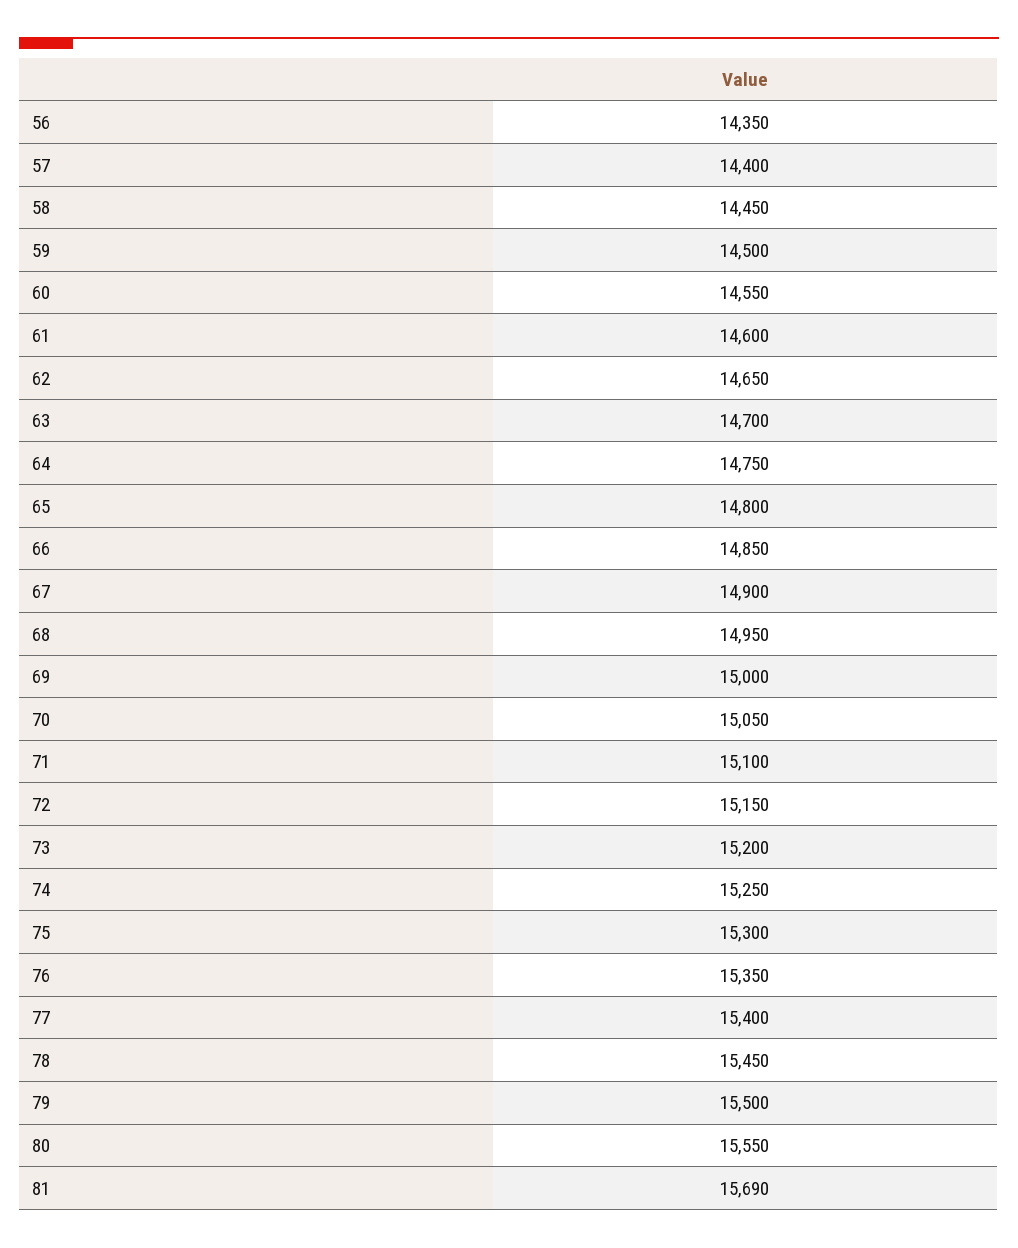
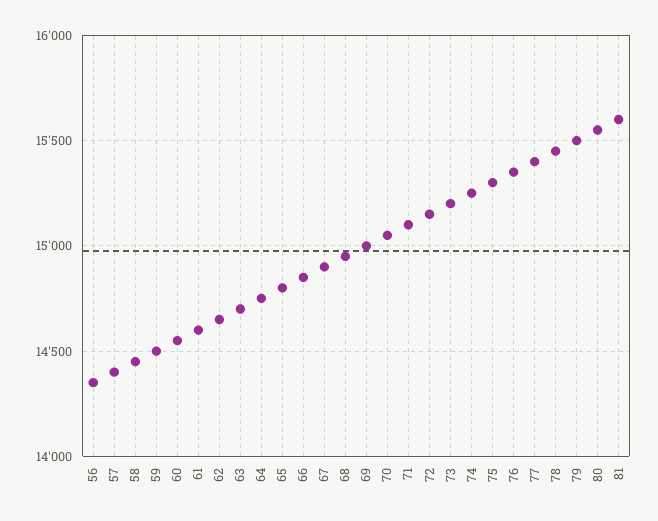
81: 15690 -> 15600

